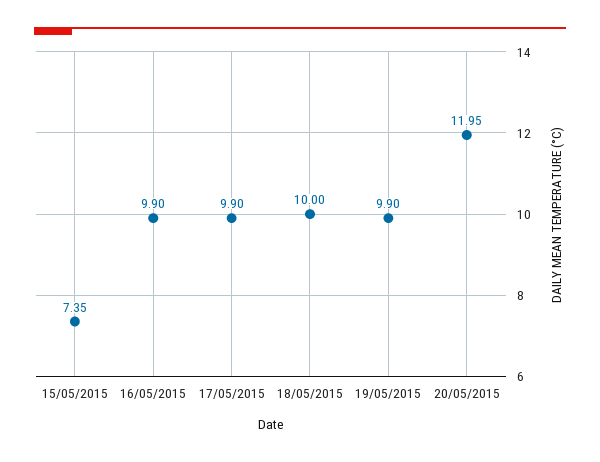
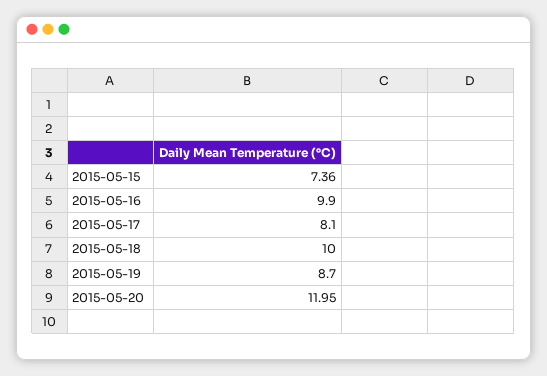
15/05/2015: 7.35 -> 7.36
17/05/2015: 9.9 -> 8.1
19/05/2015: 9.9 -> 8.7

